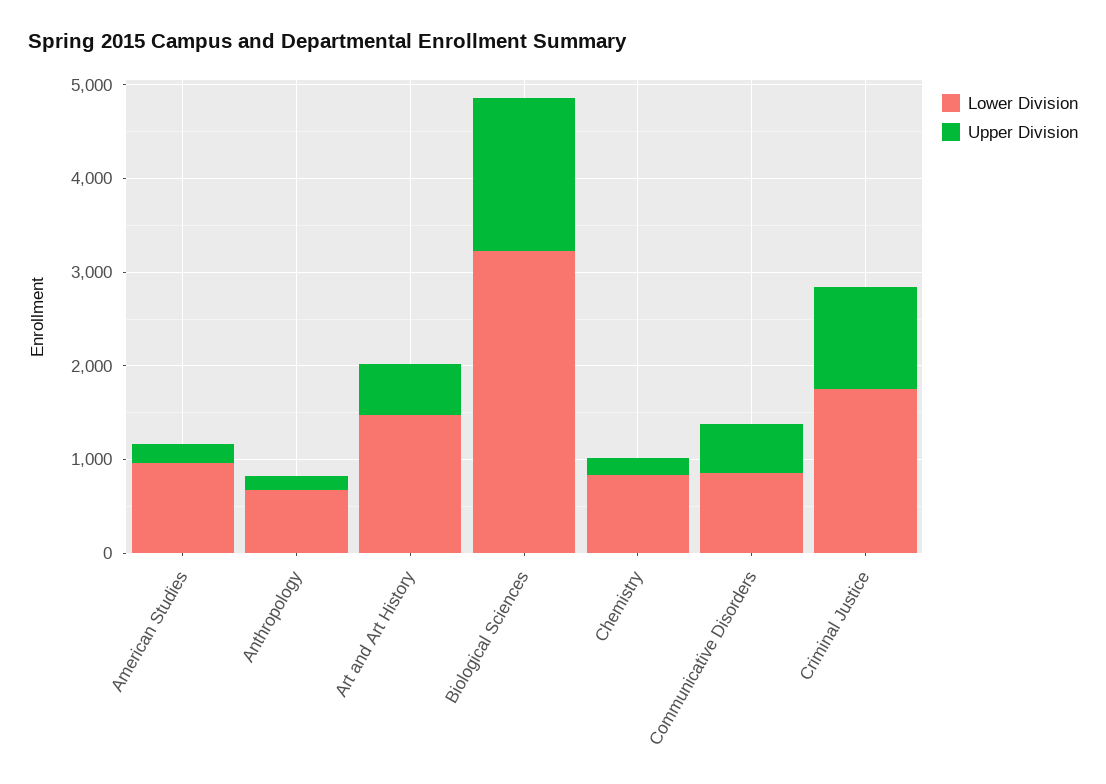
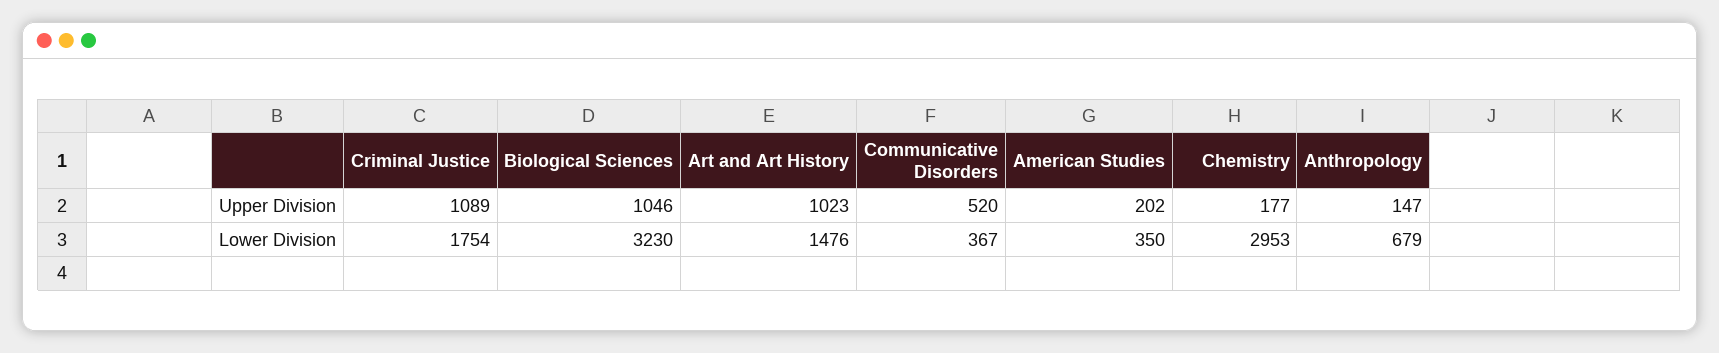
Lower Division, American Studies: 1000 -> 350
Upper Division, Art and Art History: 600 -> 1023
Upper Division, Biological Sciences: 1600 -> 1046
Lower Division, Chemistry: 800 -> 2953
Lower Division, Communicative Disorders: 800 -> 367

